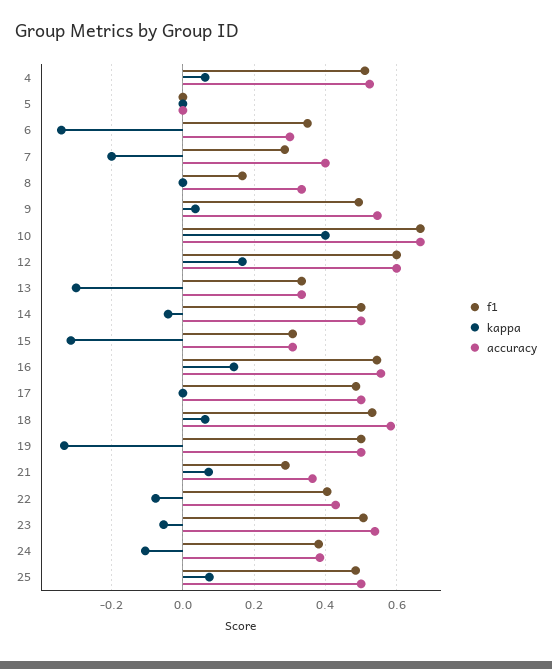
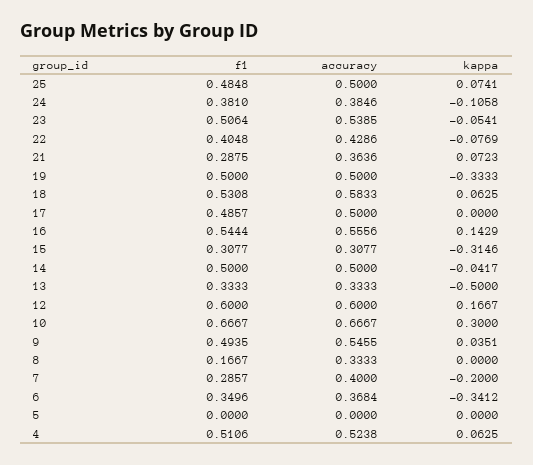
accuracy, 6: 0.3 -> 0.3684
kappa, 10: 0.4 -> 0.3
kappa, 13: -0.3 -> -0.5

